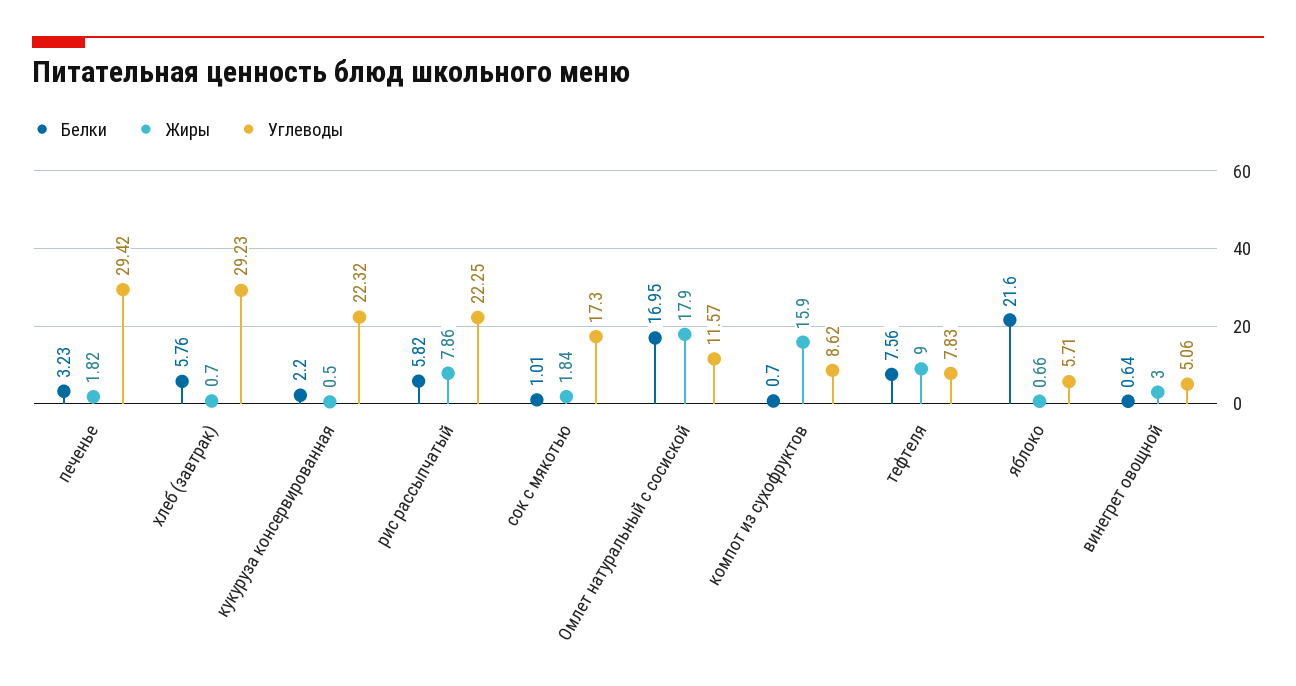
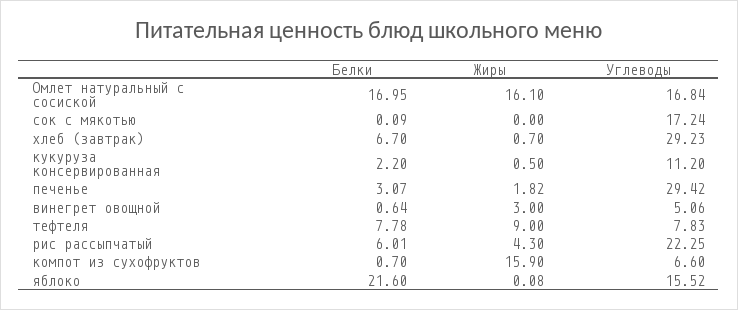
Белки, печенье: 3.23 -> 3.07
Белки, хлеб (завтрак): 5.76 -> 6.7
Углеводы, кукуруза консервированная: 22.32 -> 11.2
Белки, рис рассыпчатый: 5.82 -> 6.01
Жиры, рис рассыпчатый: 7.86 -> 4.3
Белки, сок с мякотью: 1.01 -> 0.09
Жиры, сок с мякотью: 1.84 -> 0
Углеводы, сок с мякотью: 17.3 -> 17.24
Жиры, Омлет натуральный с сосиской: 17.9 -> 16.1
Углеводы, Омлет натуральный с сосиской: 11.57 -> 16.84
Углеводы, компот из сухофруктов: 8.62 -> 6.6
Белки, тефтеля: 7.56 -> 7.78
Жиры, яблоко: 0.66 -> 0.08
Углеводы, яблоко: 5.71 -> 15.52

